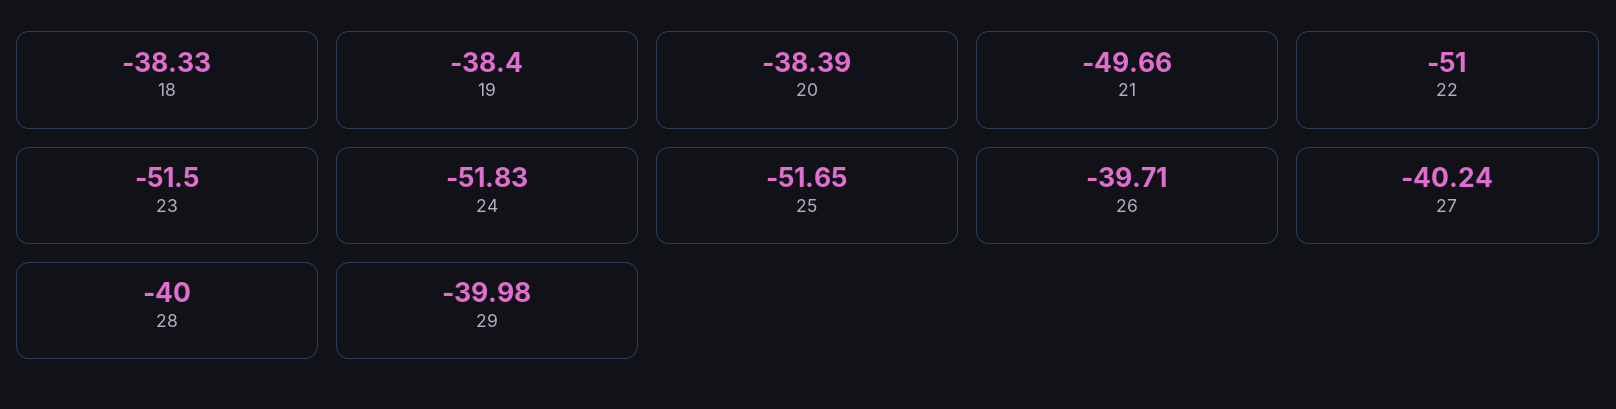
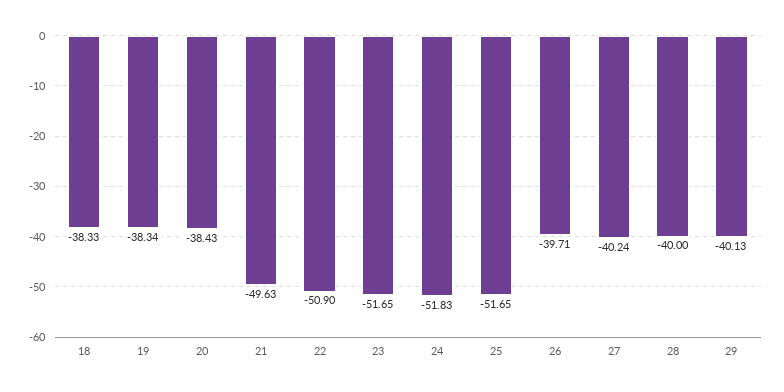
19: -38.4 -> -38.34
20: -38.39 -> -38.43
21: -49.66 -> -49.63
22: -51 -> -50.9
23: -51.5 -> -51.65
29: -39.98 -> -40.13

